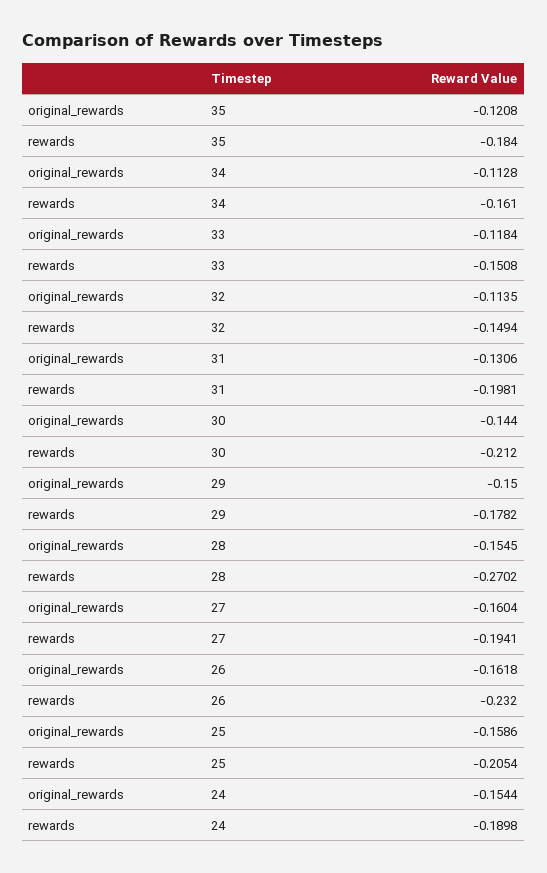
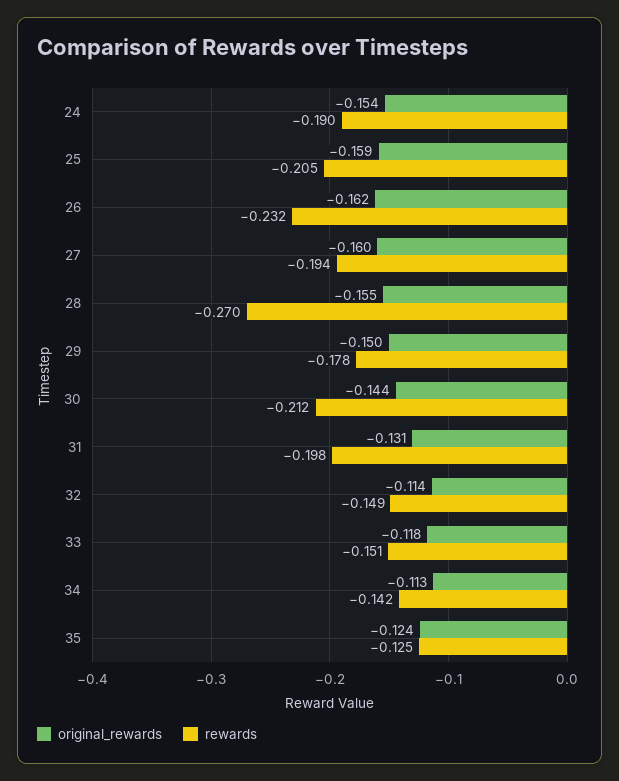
original_rewards, 35: -0.1208 -> -0.124
rewards, 35: -0.184 -> -0.125
rewards, 34: -0.161 -> -0.142

